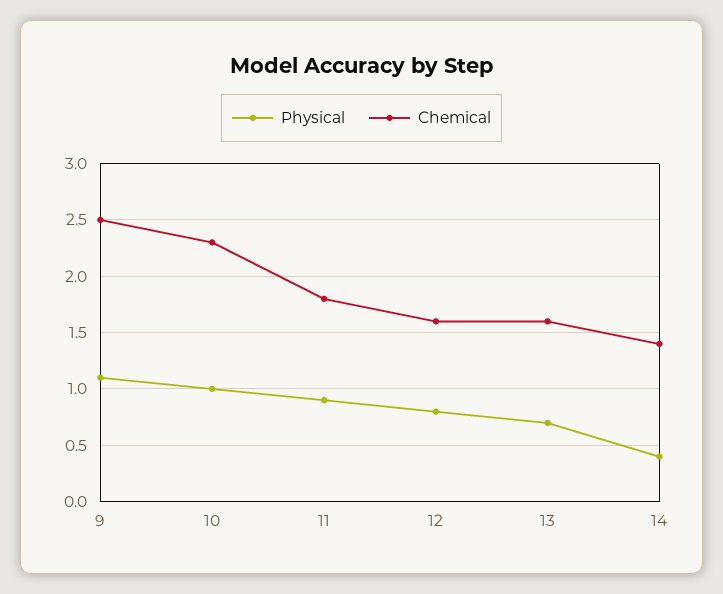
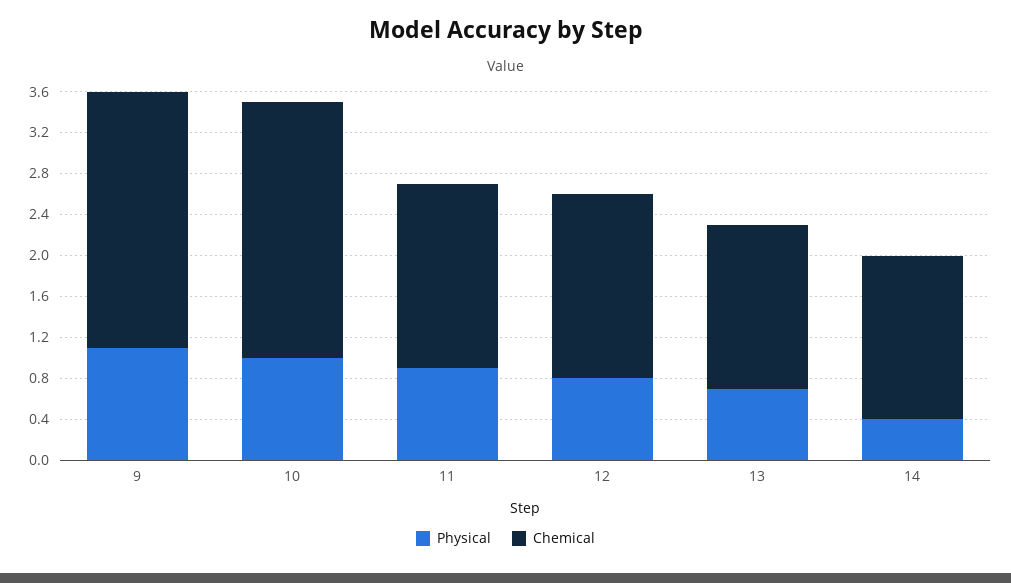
Chemical, 10: 2.3 -> 2.5
Chemical, 12: 1.6 -> 1.8
Chemical, 14: 1.4 -> 1.6

